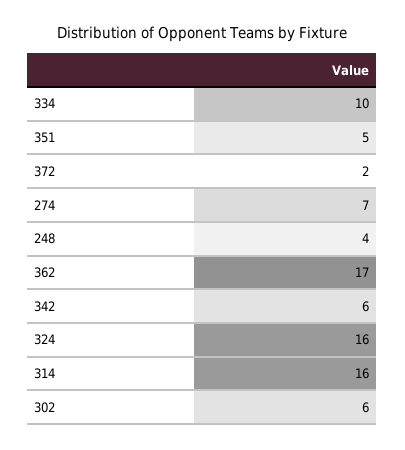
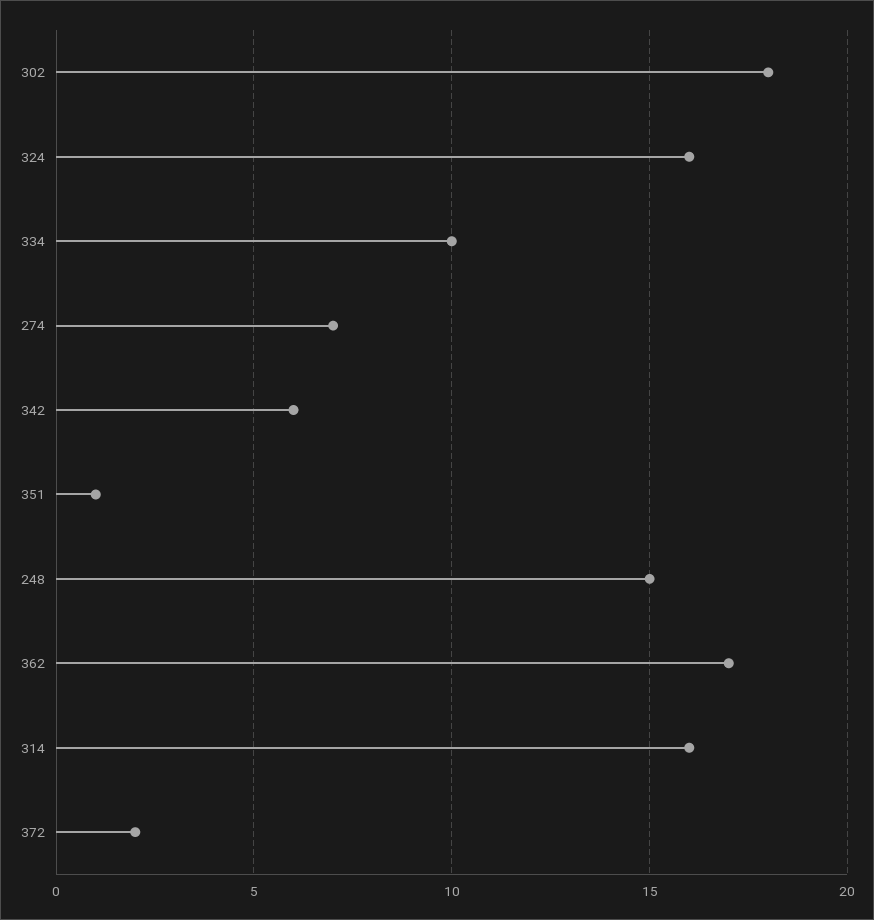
351: 5 -> 1
248: 4 -> 15
302: 6 -> 18

